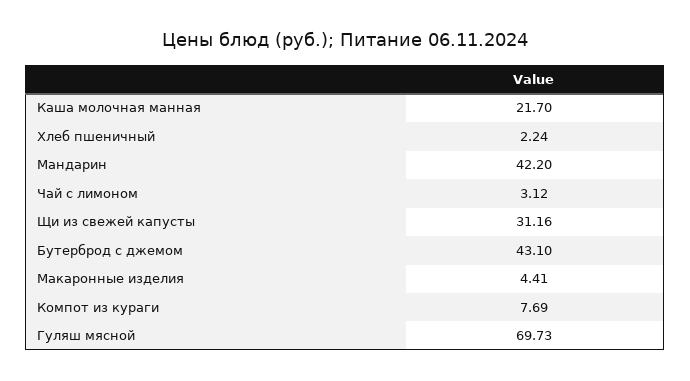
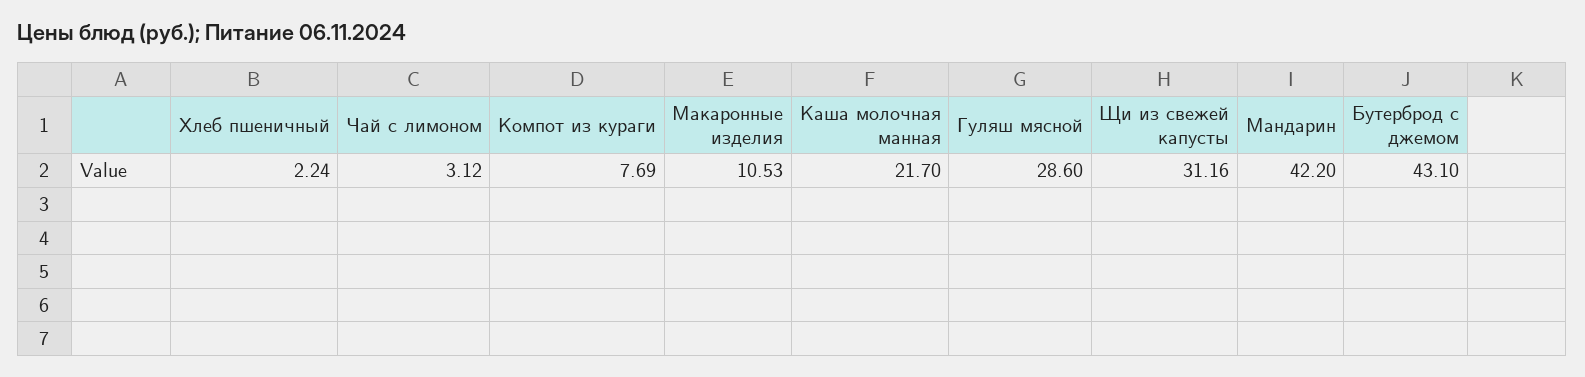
Макаронные изделия: 4.41 -> 10.53
Гуляш мясной: 69.73 -> 28.6

